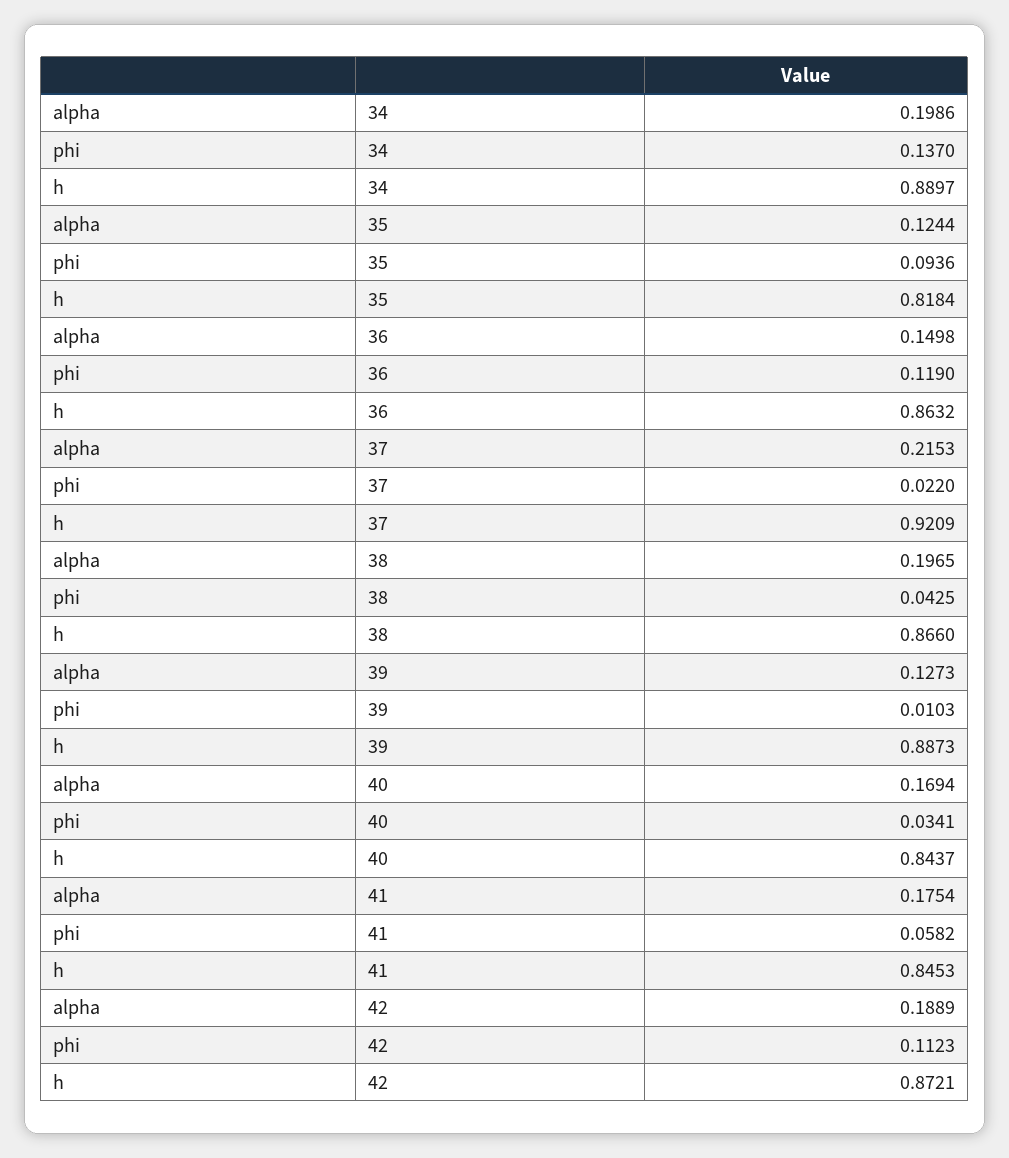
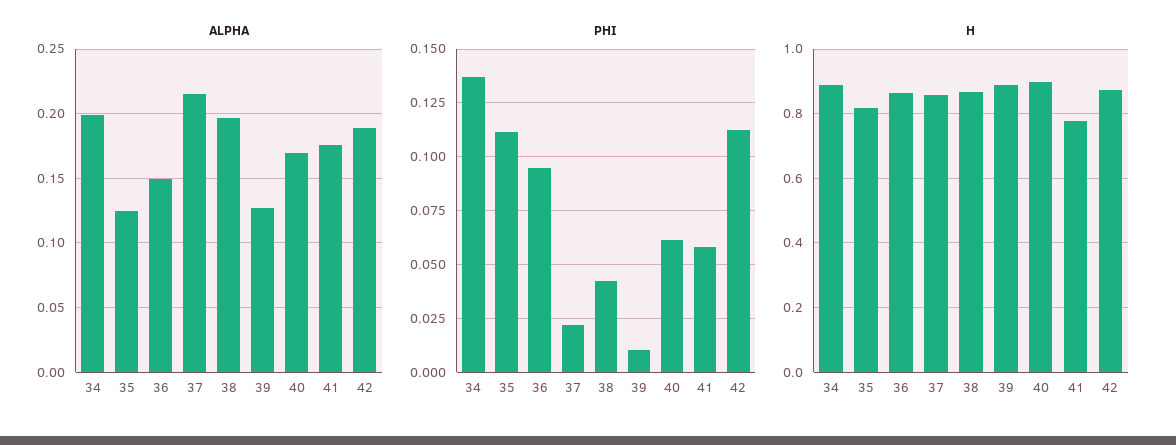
phi, 35: 0.0936 -> 0.11
phi, 36: 0.119 -> 0.095
h, 37: 0.9209 -> 0.86
phi, 40: 0.0341 -> 0.06
h, 40: 0.8437 -> 0.9
h, 41: 0.8453 -> 0.78

